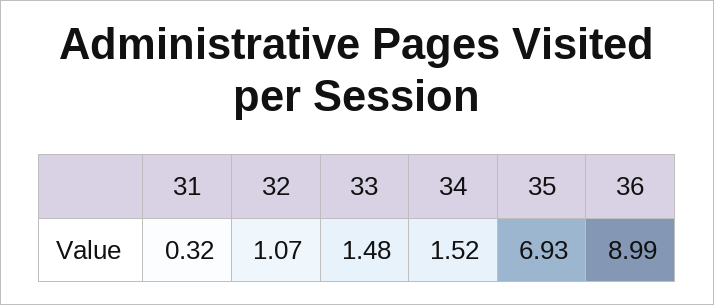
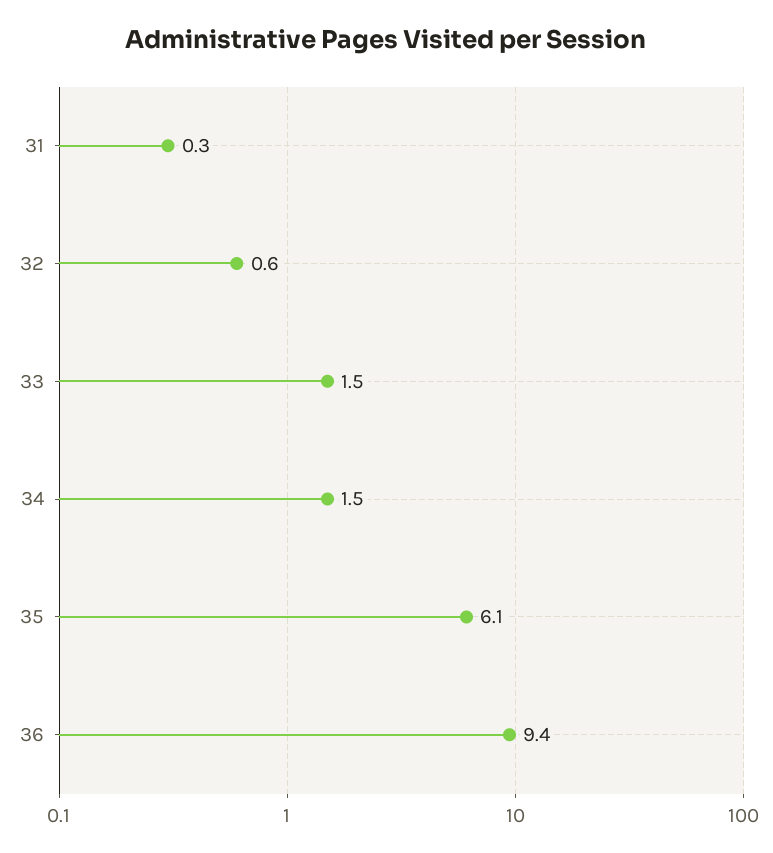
32: 1.07 -> 0.6
35: 6.93 -> 6.1
36: 8.99 -> 9.4

